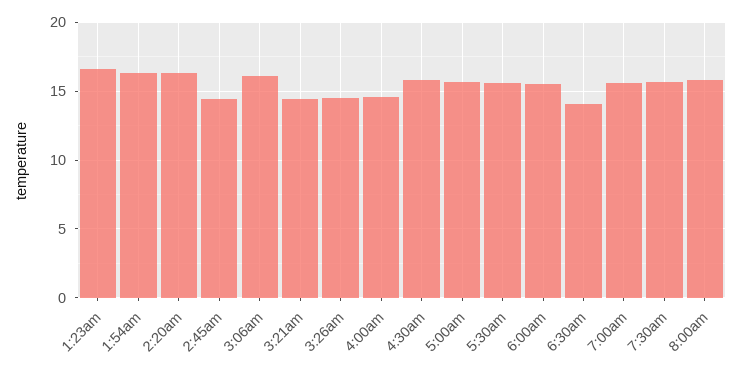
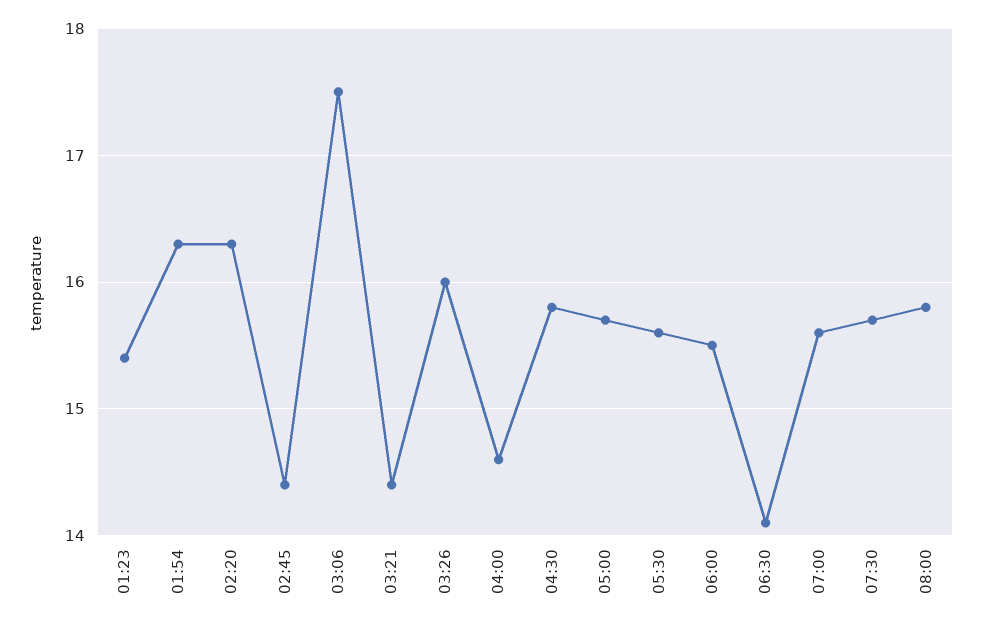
1:23am: 16.5 -> 15.4
3:06am: 16 -> 17.5
3:26am: 14.5 -> 16

